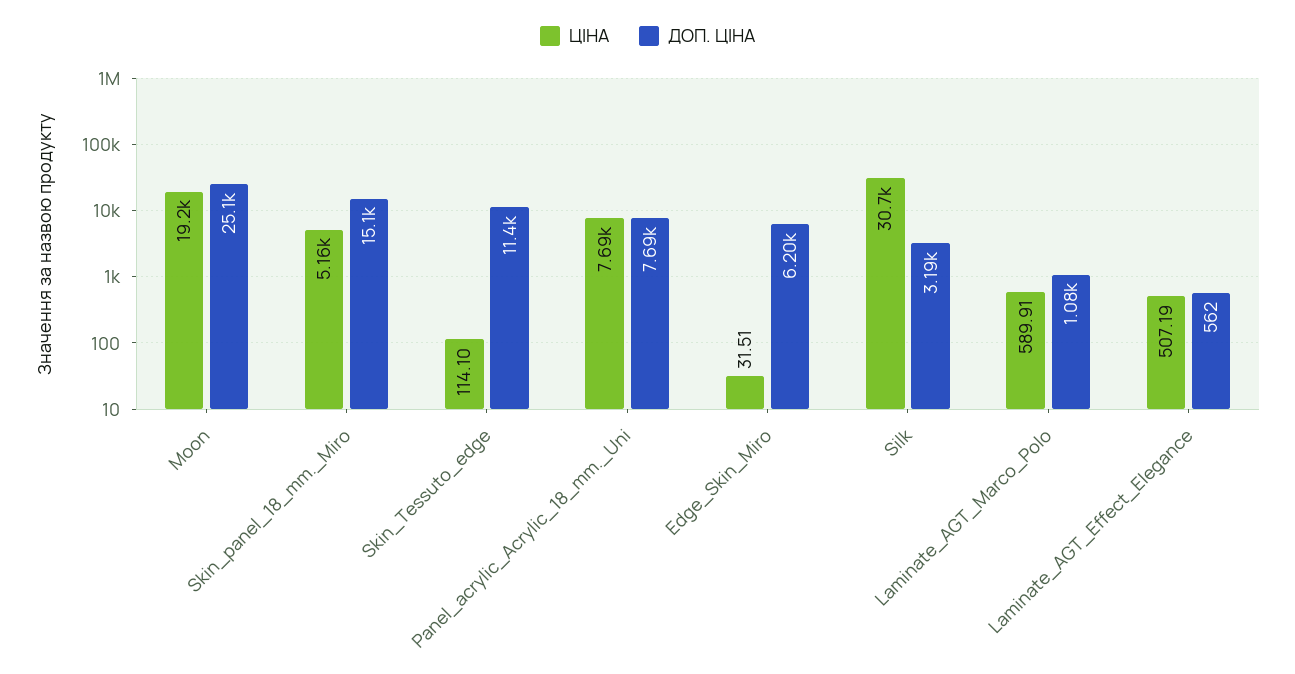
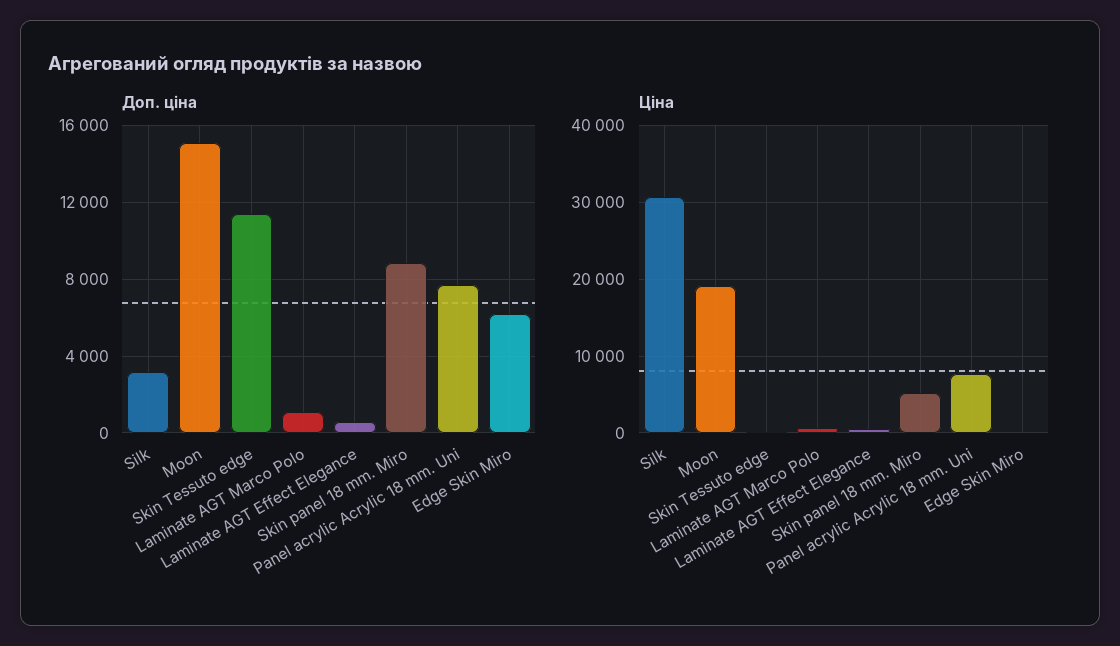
ДОП. ЦІНА, Moon: 25100 -> 15000
ДОП. ЦІНА, Skin_panel_18_mm._Miro: 15100 -> 9000

